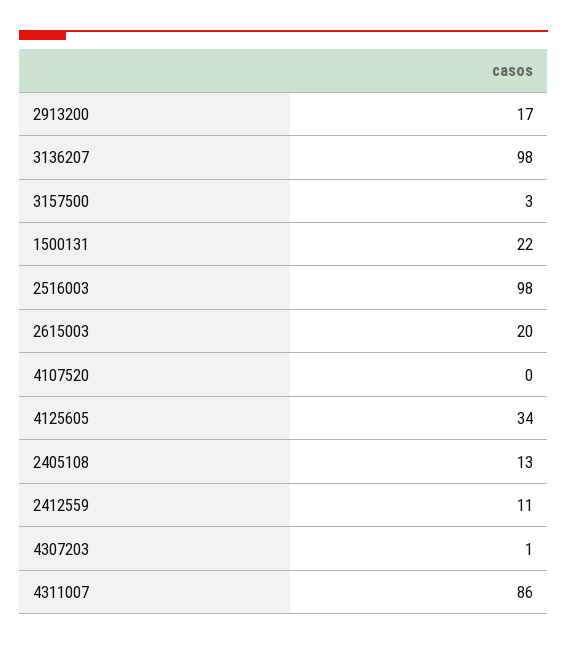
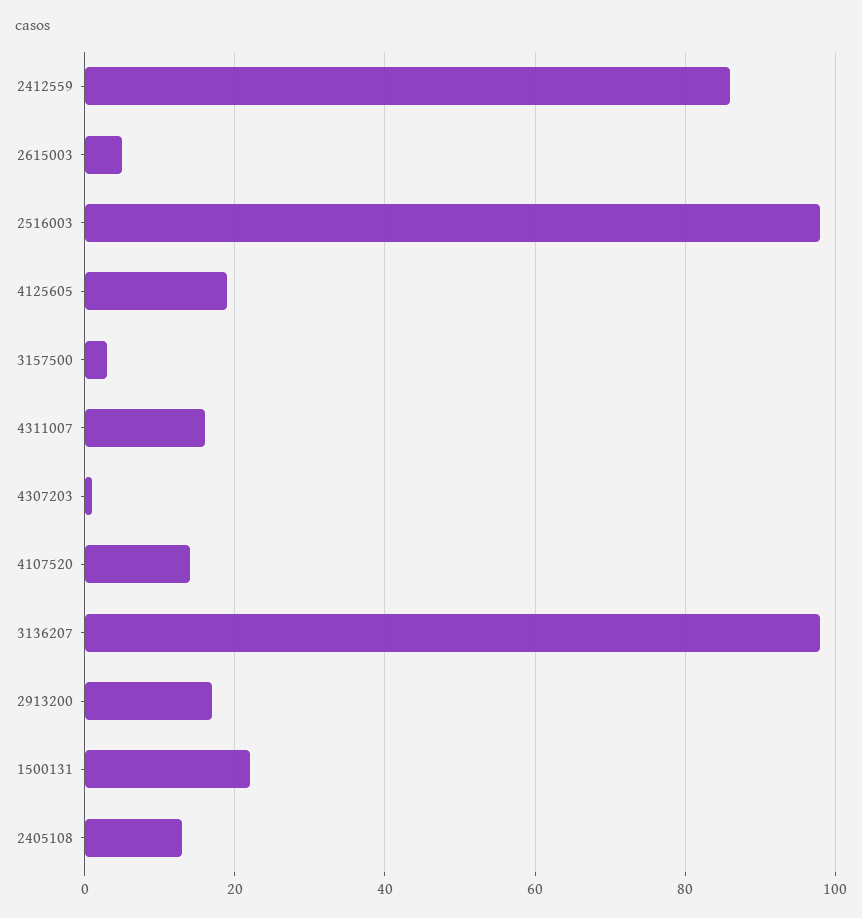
2615003: 20 -> 5
4107520: 0 -> 15
4125605: 34 -> 20
2412559: 11 -> 85
4311007: 86 -> 15

